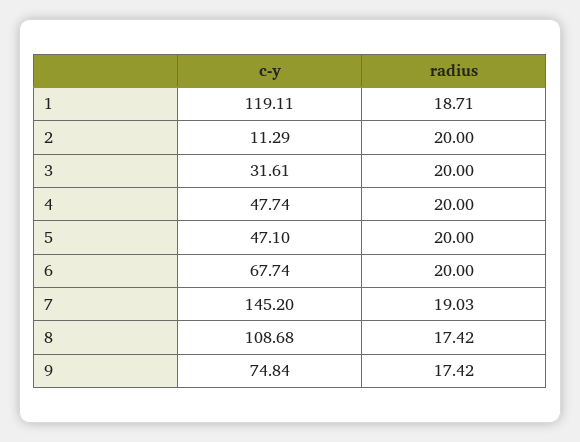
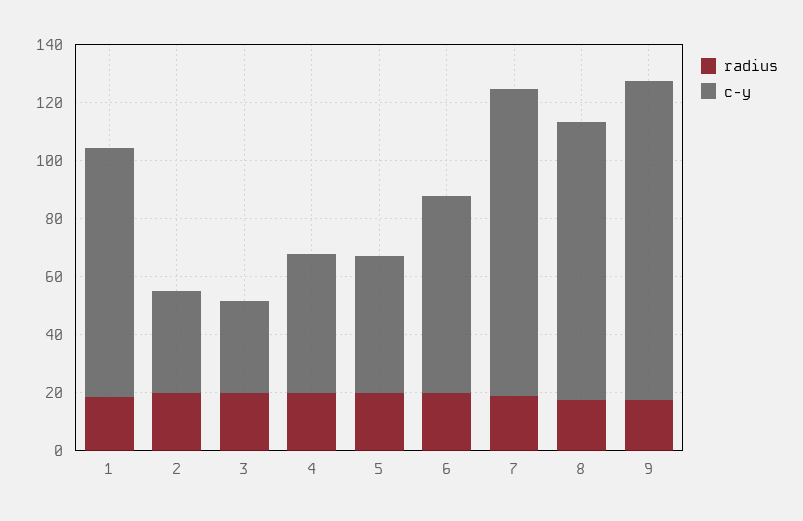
c-y, 1: 119.11 -> 85
c-y, 2: 11.29 -> 35
c-y, 7: 145.2 -> 105
c-y, 8: 108.68 -> 95
c-y, 9: 74.84 -> 110

